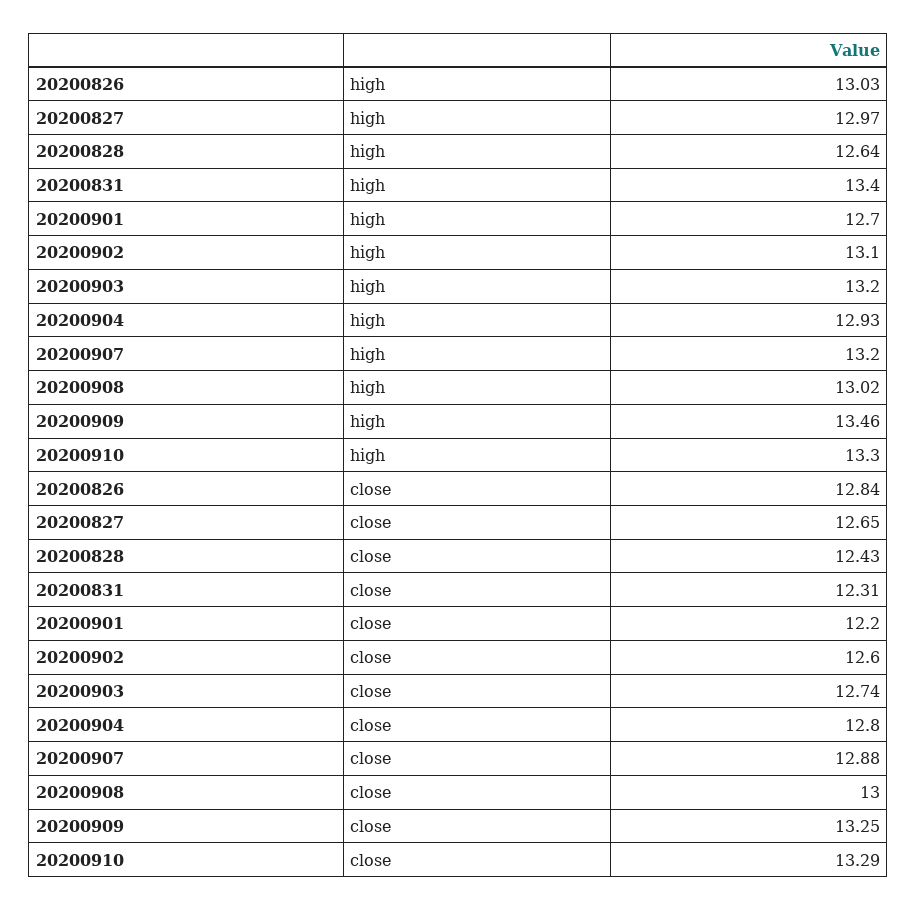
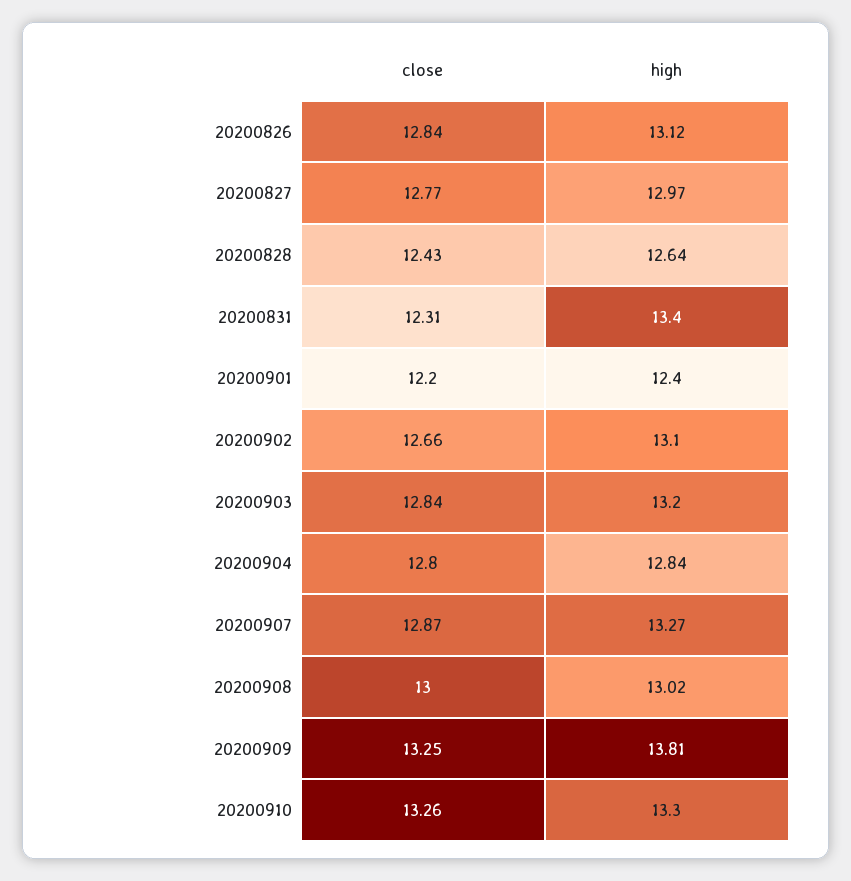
20200826, high: 13.03 -> 13.12
20200901, high: 12.7 -> 12.4
20200904, high: 12.93 -> 12.84
20200907, high: 13.2 -> 13.27
20200909, high: 13.46 -> 13.81
20200827, close: 12.65 -> 12.77
20200902, close: 12.6 -> 12.66
20200903, close: 12.74 -> 12.84
20200907, close: 12.88 -> 12.87
20200910, close: 13.29 -> 13.26

